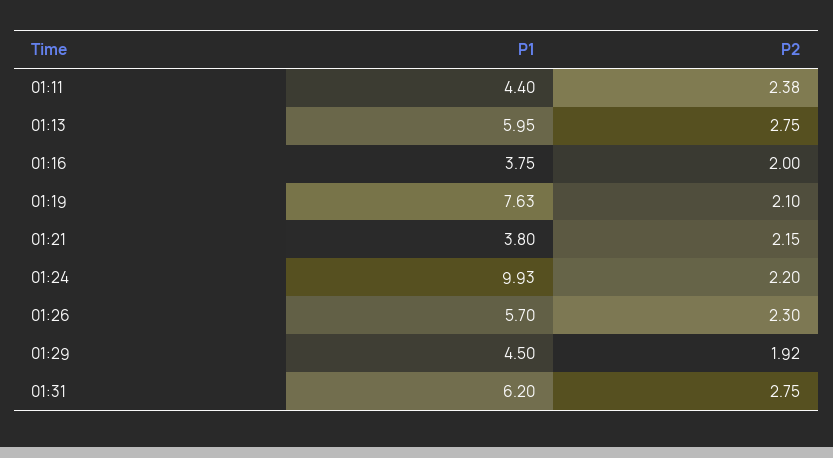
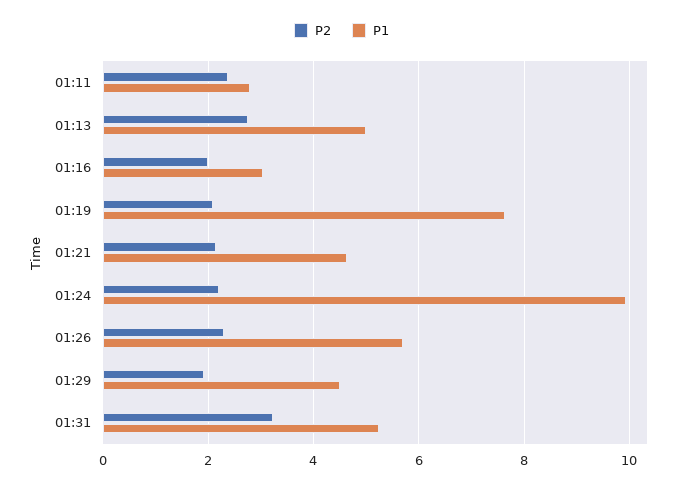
P1, 01:11: 4.4 -> 2.8
P1, 01:13: 5.95 -> 5
P1, 01:16: 3.75 -> 3
P1, 01:21: 3.8 -> 4.6
P1, 01:31: 6.2 -> 5.2
P2, 01:31: 2.75 -> 3.2

